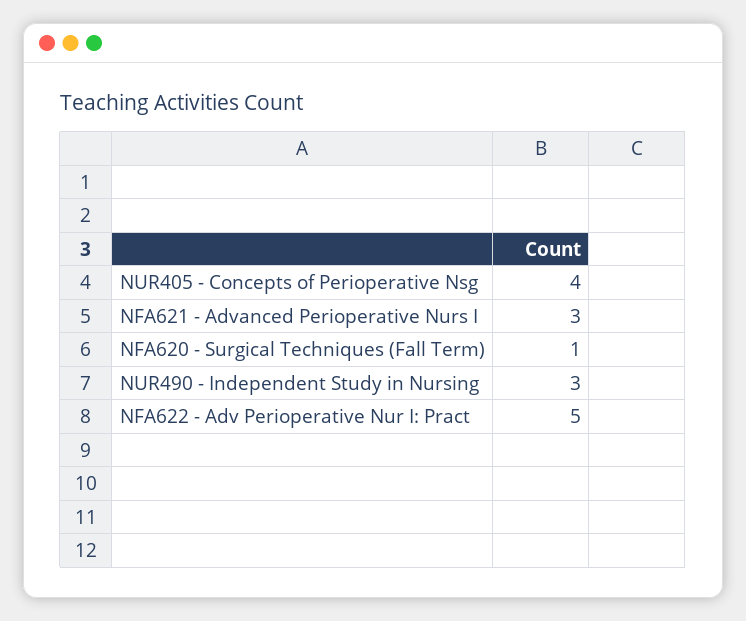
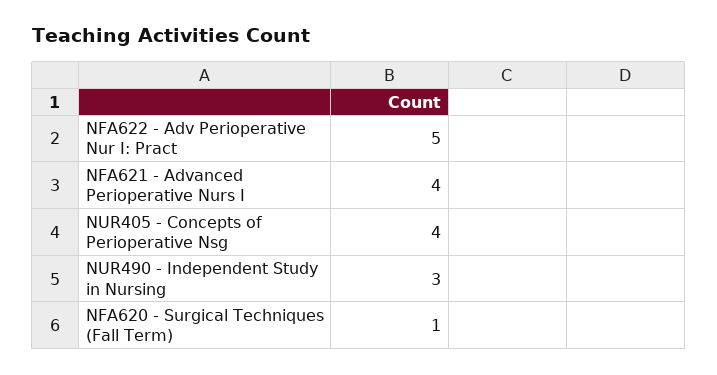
NFA621 - Advanced Perioperative Nurs I: 3 -> 4

